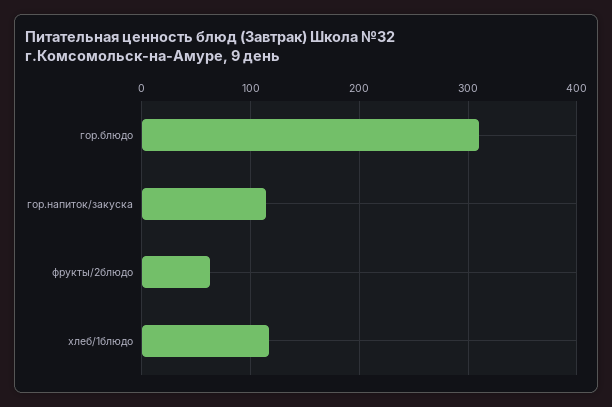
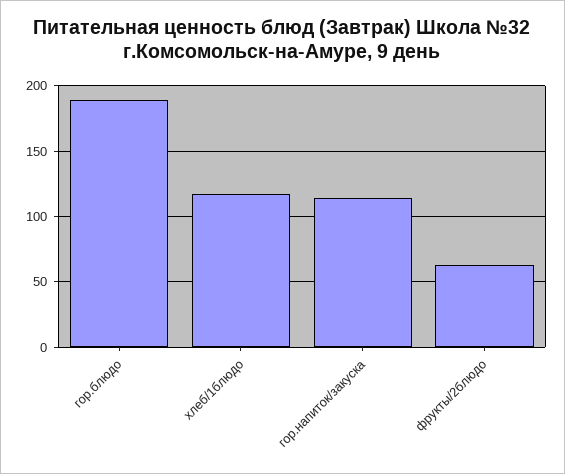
гор.блюдо: 310 -> 190

